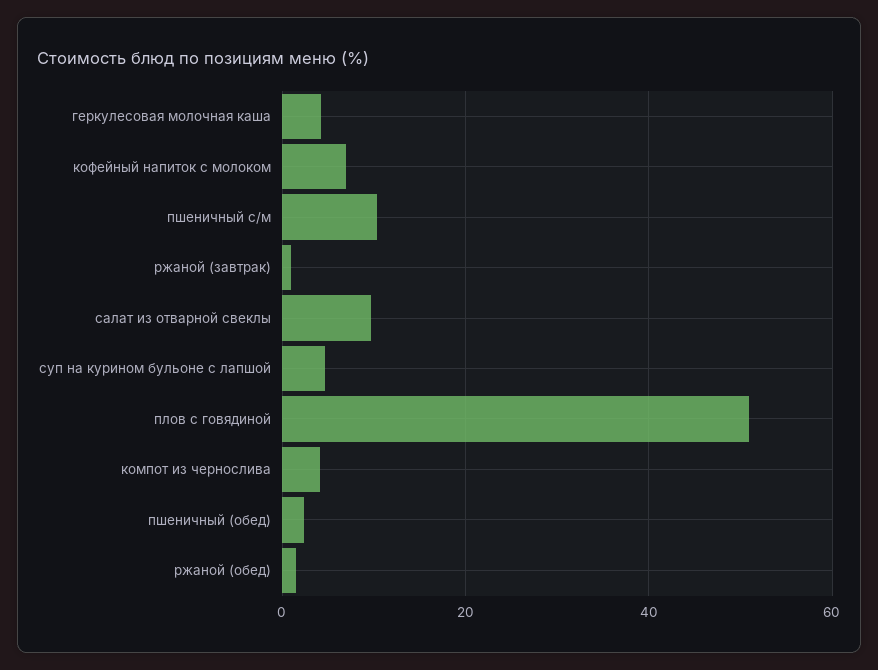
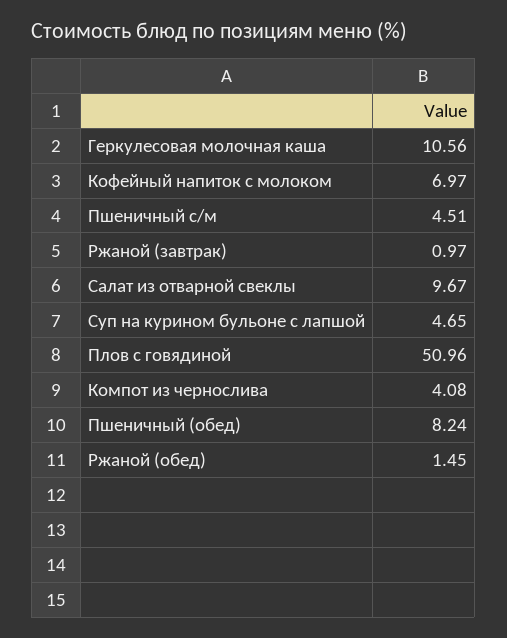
геркулесовая молочная каша: 4 -> 10.56
пшеничный с/м: 10 -> 4.51
пшеничный (обед): 2 -> 8.24

